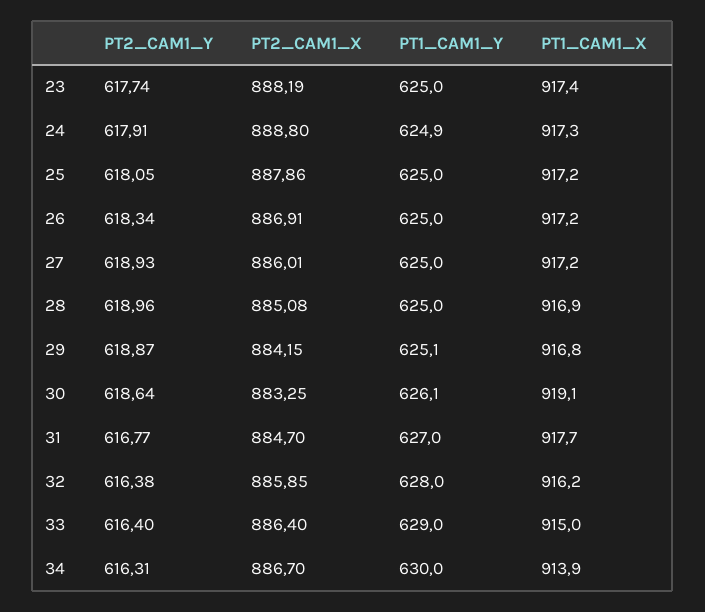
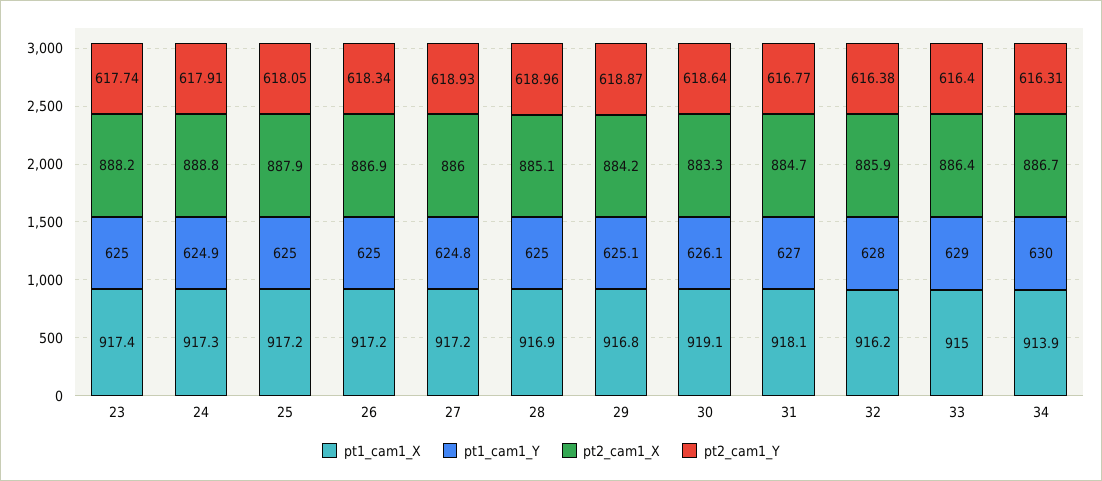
PT1_CAM1_Y, 27: 625 -> 624.8
PT1_CAM1_X, 31: 917.7 -> 918.1

